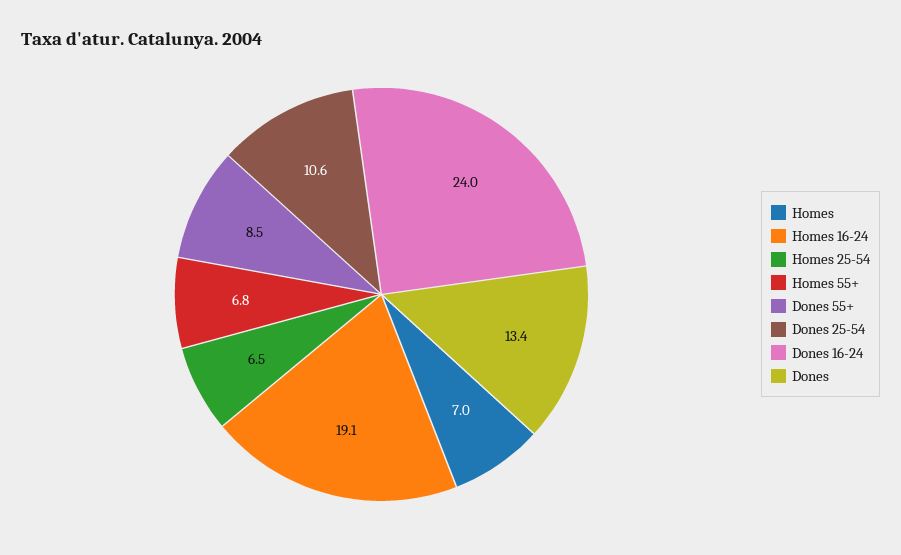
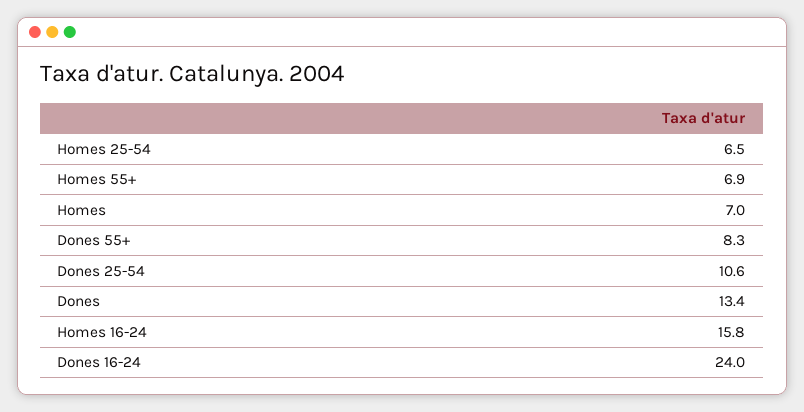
Homes 16-24: 19.1 -> 15.8
Homes 55+: 6.8 -> 6.9
Dones 55+: 8.5 -> 8.3

